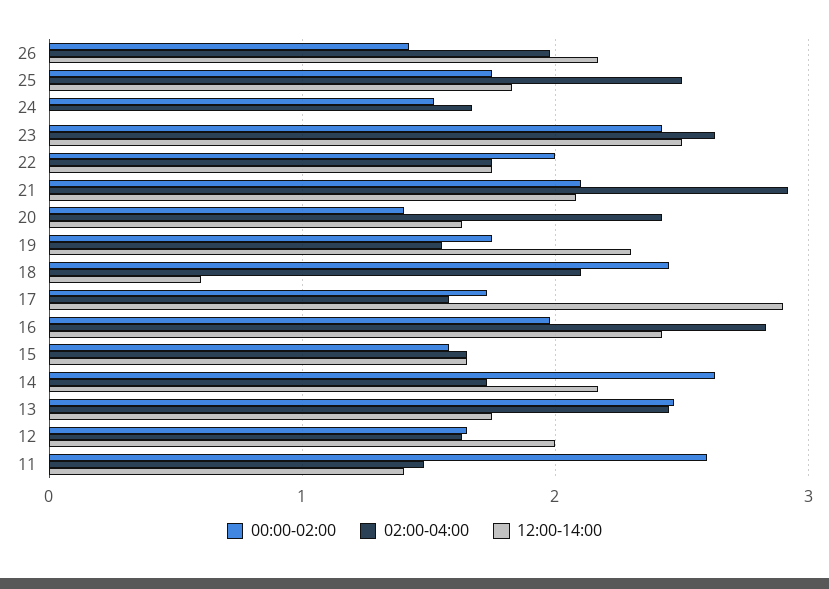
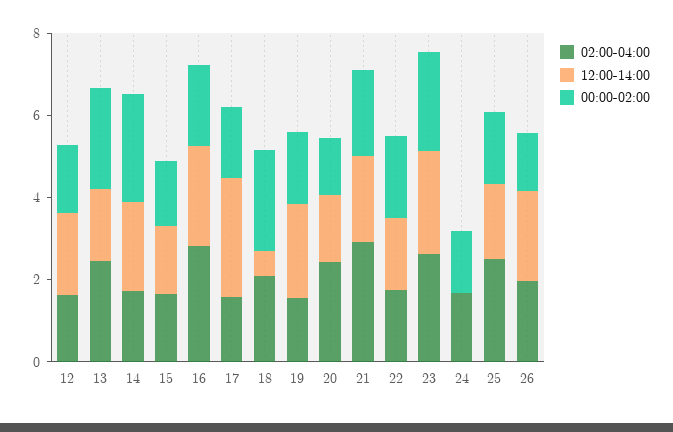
00:00-02:00, 11: 2.6 -> none
02:00-04:00, 11: 1.5 -> none
12:00-14:00, 11: 1.4 -> none

